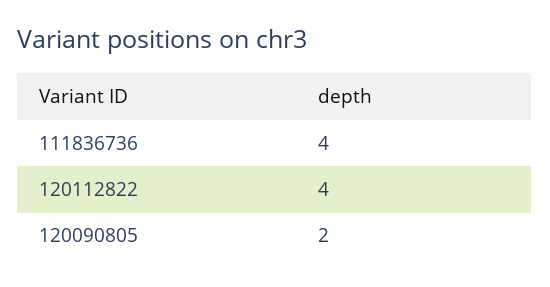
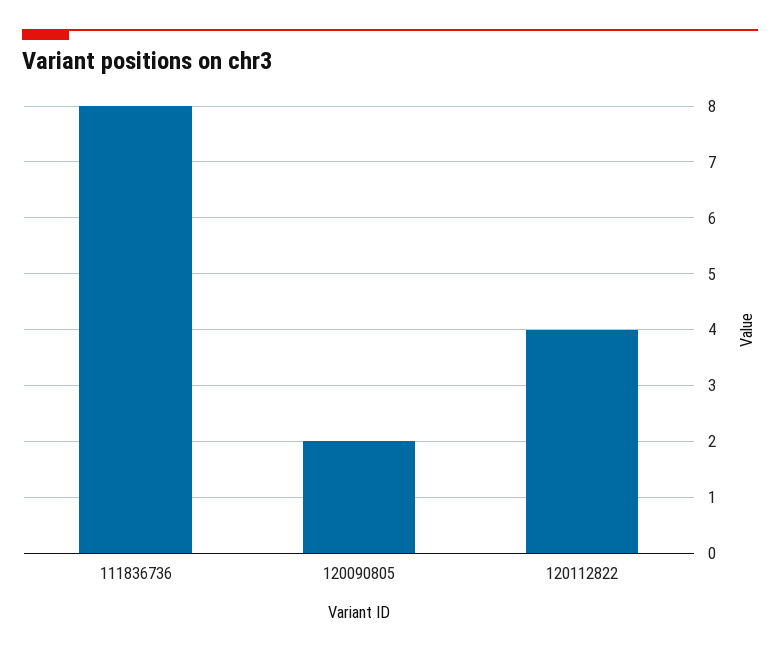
111836736: 4 -> 8

